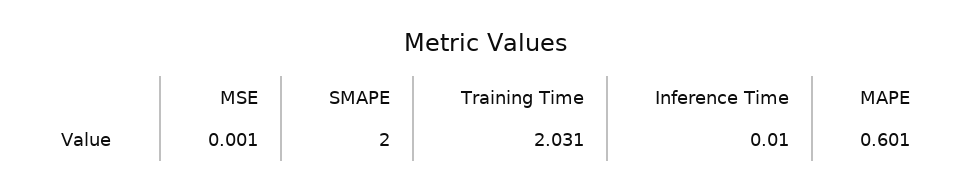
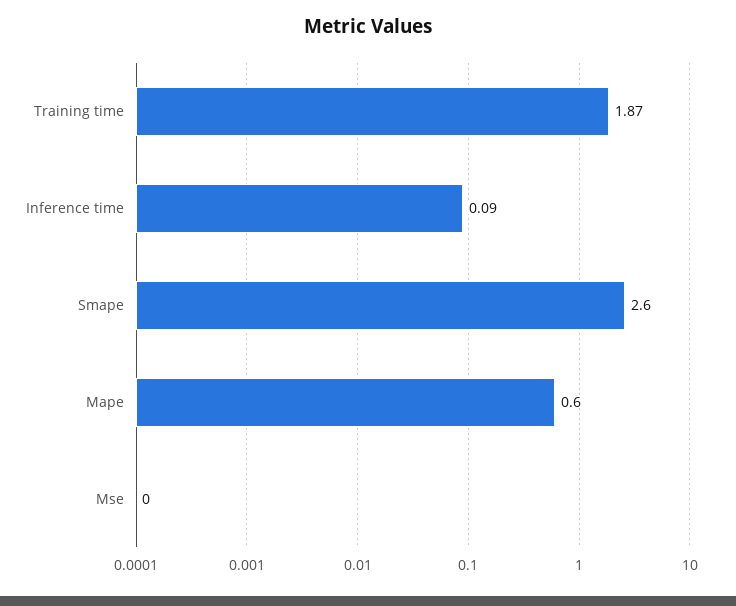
SMAPE: 2 -> 2.6
Training Time: 2.031 -> 1.87
Inference Time: 0.01 -> 0.09

